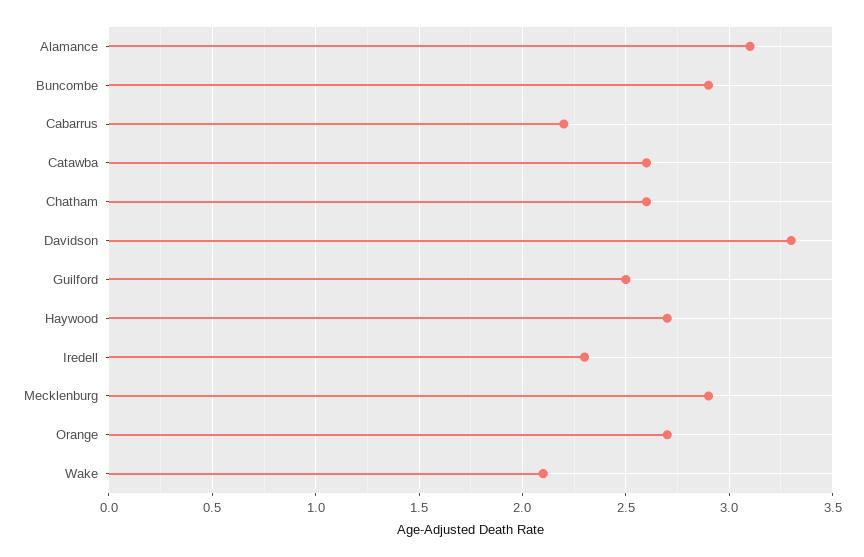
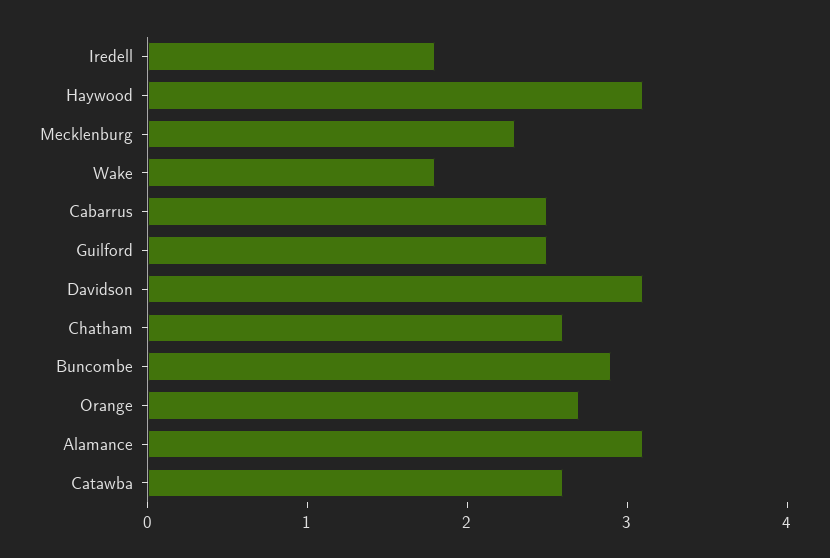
Cabarrus: 2.2 -> 2.5
Davidson: 3.3 -> 3.1
Haywood: 2.7 -> 3.1
Iredell: 2.3 -> 1.8
Mecklenburg: 2.9 -> 2.3
Wake: 2.1 -> 1.8

